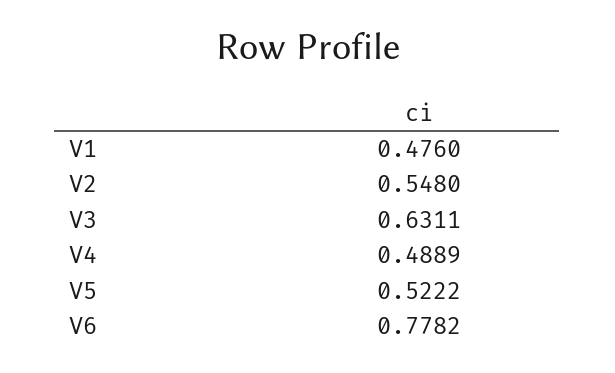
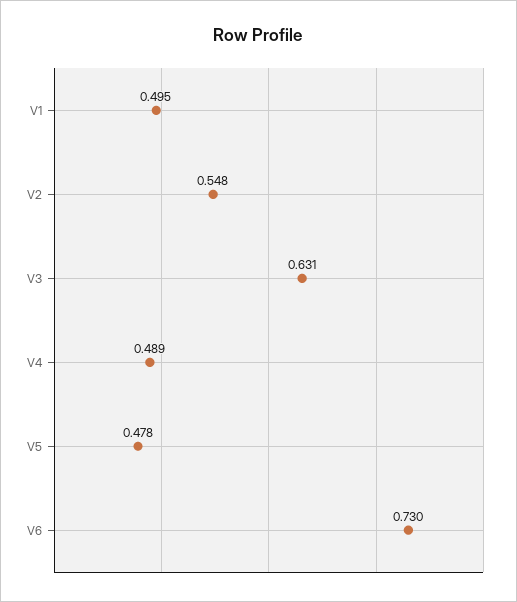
V1: 0.476 -> 0.495
V5: 0.5222 -> 0.478
V6: 0.7782 -> 0.73

